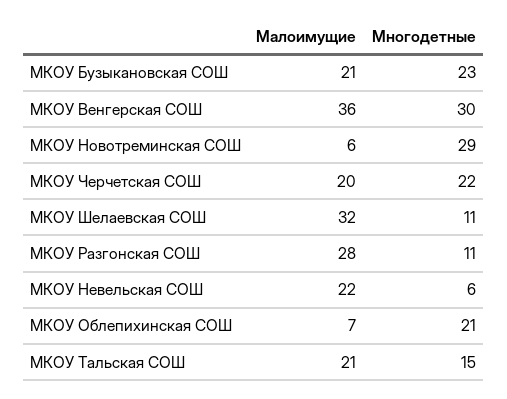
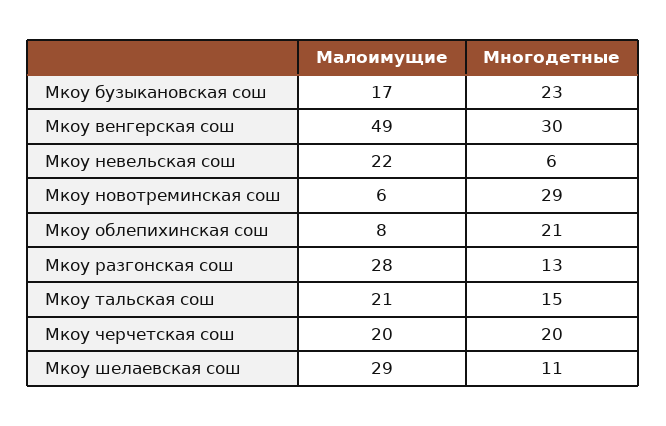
Малоимущие, МКОУ Бузыкановская СОШ: 21 -> 17
Малоимущие, МКОУ Венгерская СОШ: 36 -> 49
Многодетные, МКОУ Черчетская СОШ: 22 -> 20
Малоимущие, МКОУ Шелаевская СОШ: 32 -> 29
Многодетные, МКОУ Разгонская СОШ: 11 -> 13
Малоимущие, МКОУ Облепихинская СОШ: 7 -> 8

